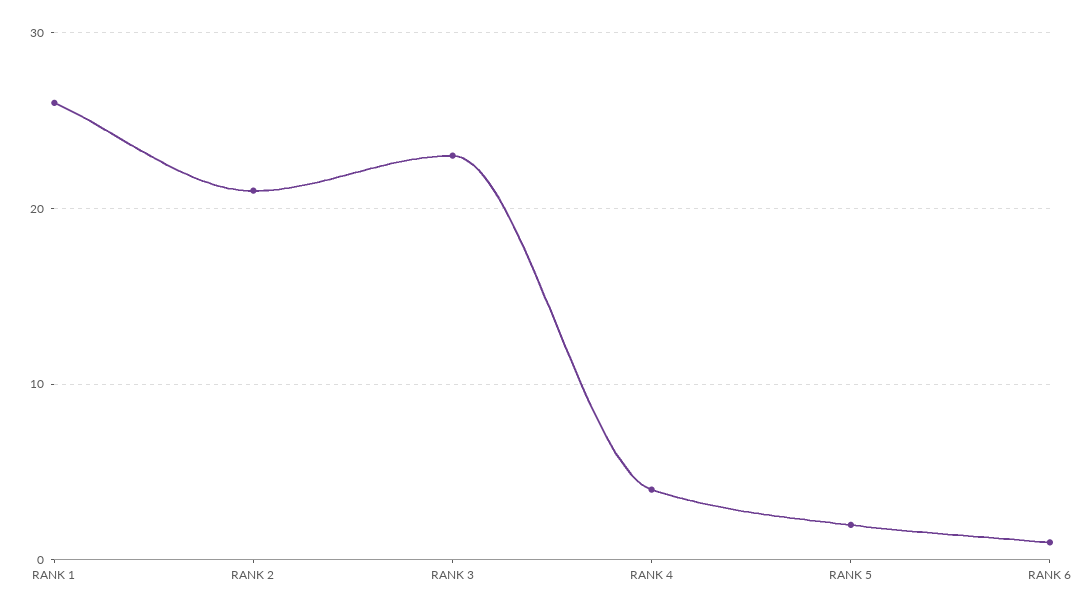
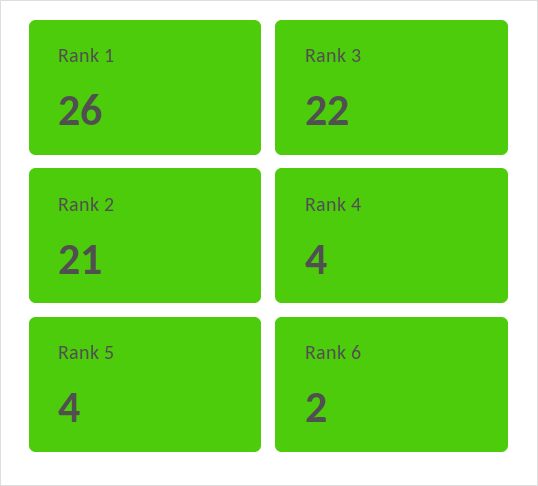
RANK 3: 23 -> 22
RANK 5: 2 -> 4
RANK 6: 1 -> 2

